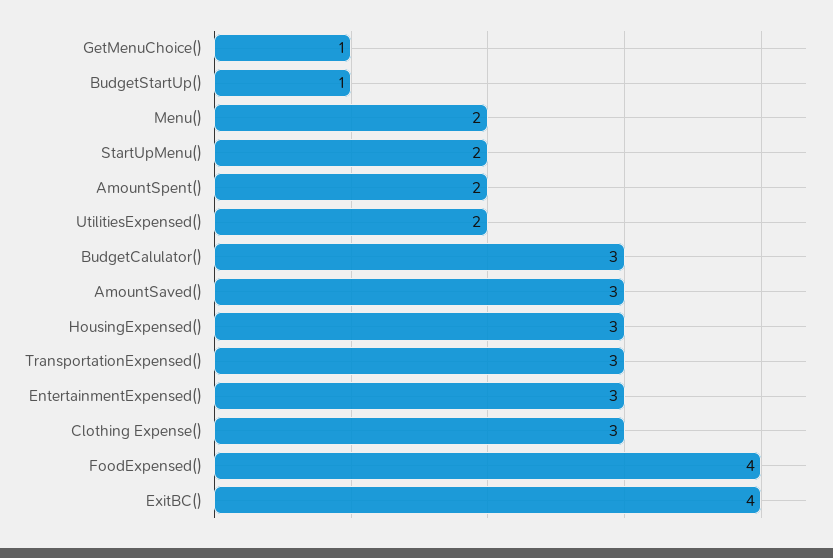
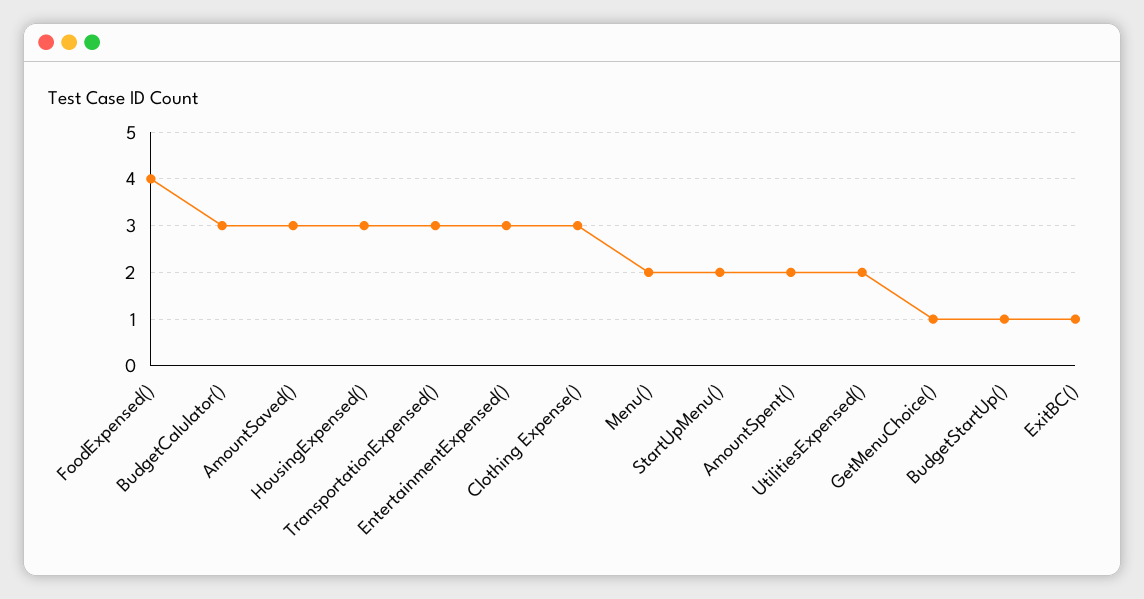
ExitBC(): 4 -> 1

